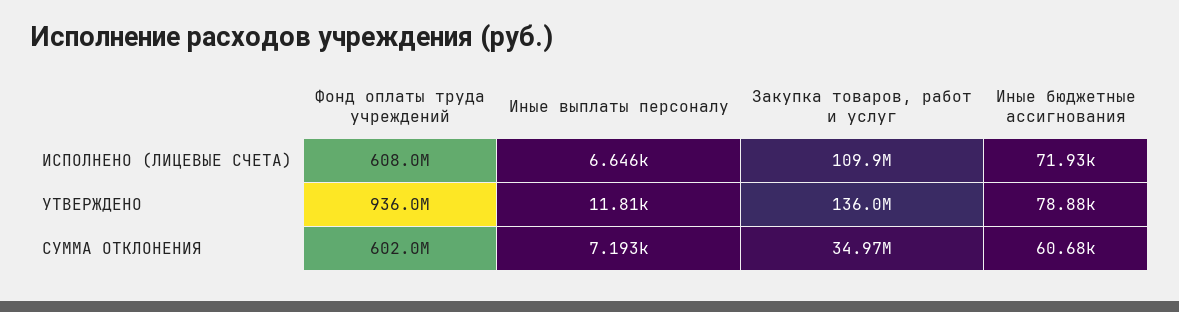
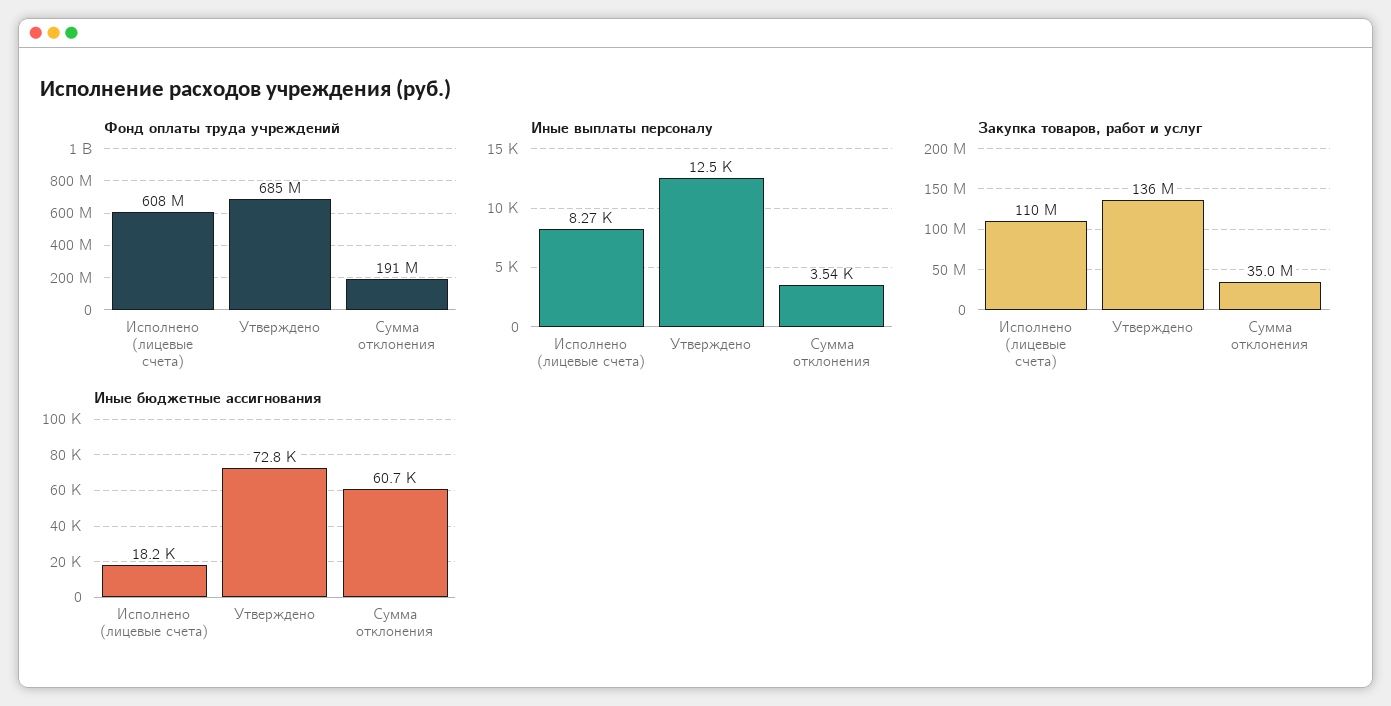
Иные выплаты персоналу, ИСПОЛНЕНО (ЛИЦЕВЫЕ СЧЕТА): 6646 -> 8270
Иные бюджетные ассигнования, ИСПОЛНЕНО (ЛИЦЕВЫЕ СЧЕТА): 71930 -> 18200
Фонд оплаты труда учреждений, УТВЕРЖДЕНО: 936000000 -> 685000000
Иные выплаты персоналу, УТВЕРЖДЕНО: 11810 -> 12500
Иные бюджетные ассигнования, УТВЕРЖДЕНО: 78880 -> 72800
Фонд оплаты труда учреждений, СУММА ОТКЛОНЕНИЯ: 602000000 -> 191000000
Иные выплаты персоналу, СУММА ОТКЛОНЕНИЯ: 7193 -> 3540

